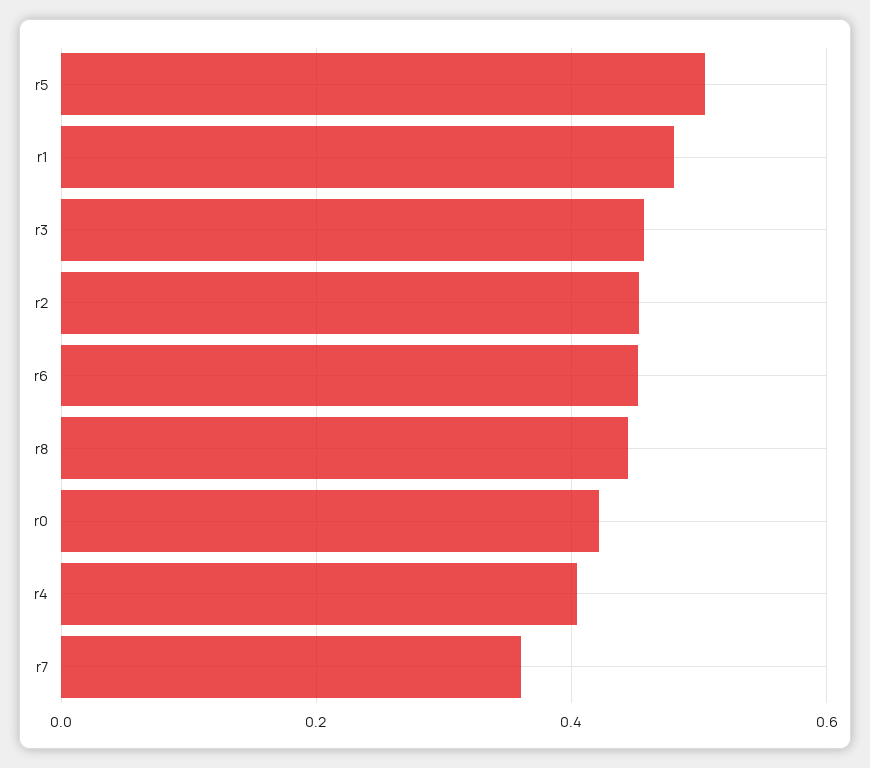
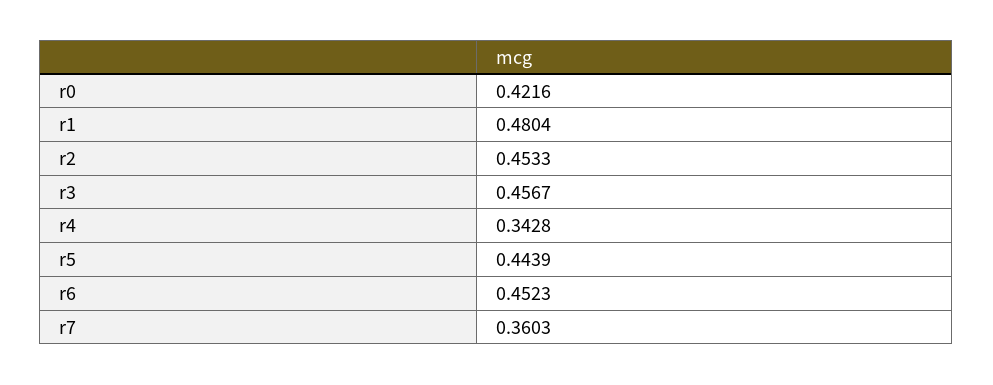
r5: 0.5 -> 0.4439
r8: 0.44 -> none
r4: 0.4 -> 0.3428

